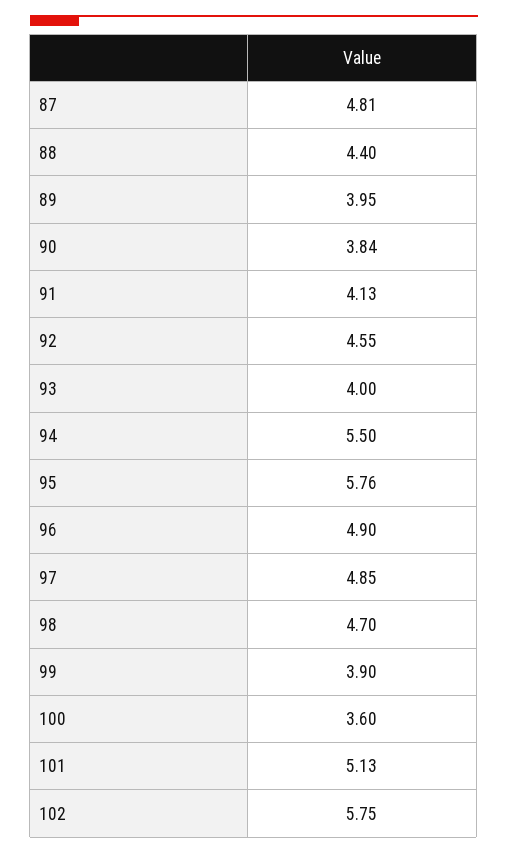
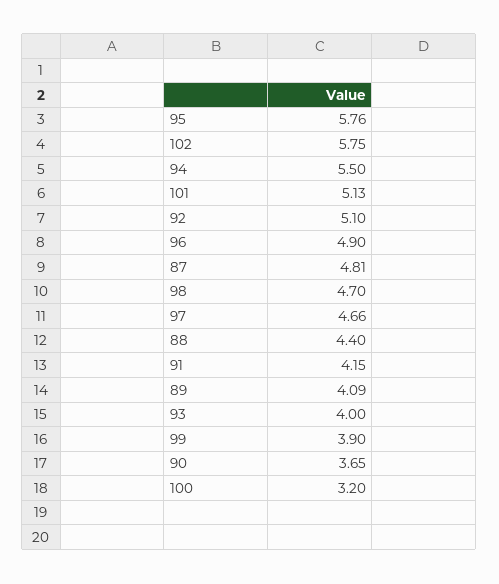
89: 3.95 -> 4.09
90: 3.84 -> 3.65
91: 4.13 -> 4.15
92: 4.55 -> 5.1
97: 4.85 -> 4.66
100: 3.6 -> 3.2

